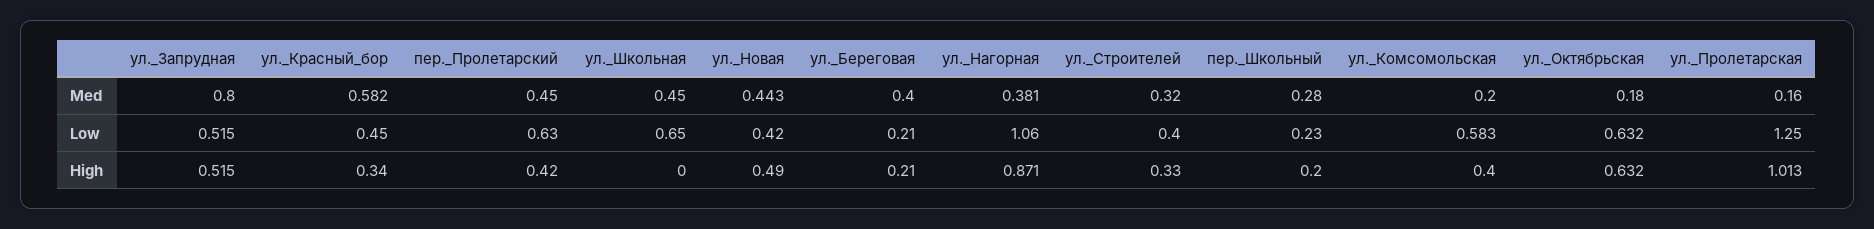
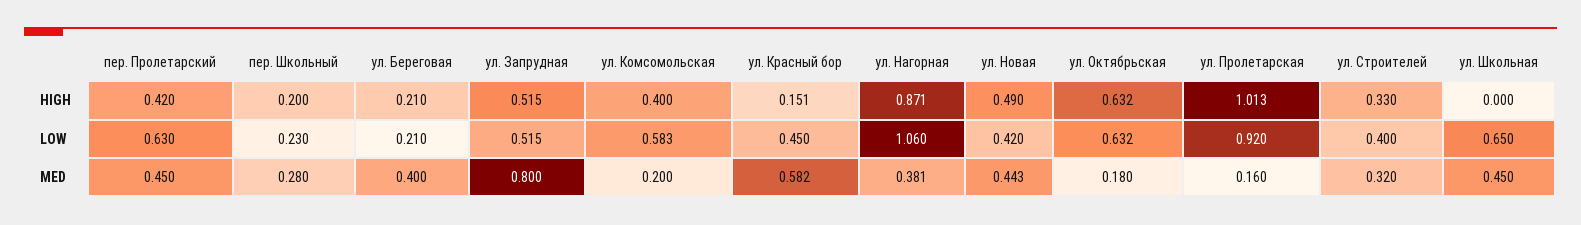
ул._Пролетарская, Low: 1.25 -> 0.92
ул._Красный_бор, High: 0.34 -> 0.151

